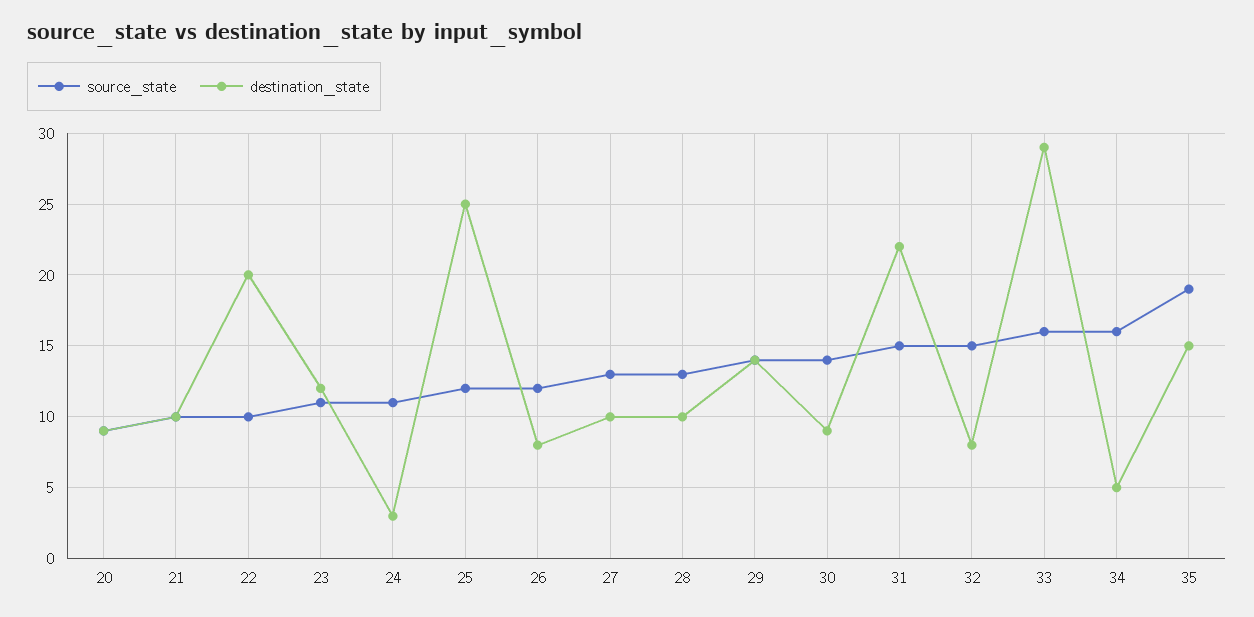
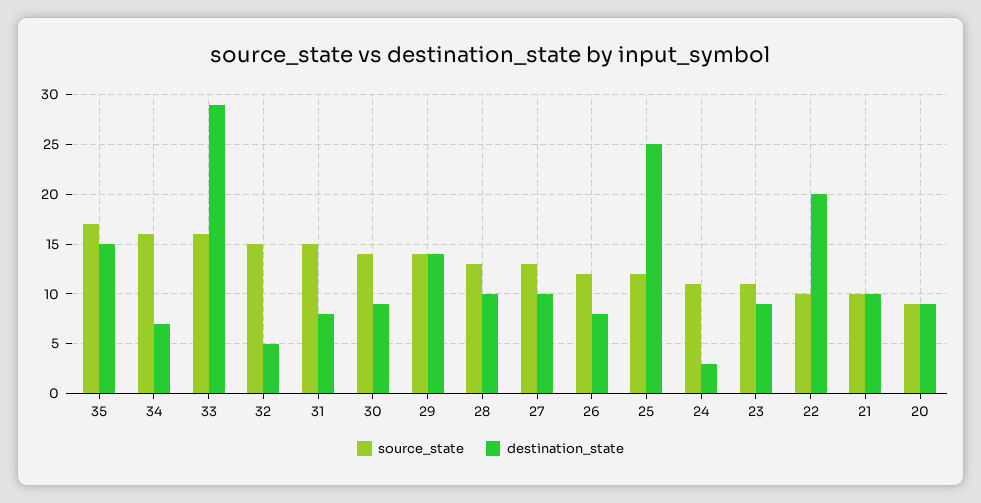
destination_state, 23: 12 -> 9
destination_state, 31: 22 -> 8
destination_state, 32: 8 -> 5
destination_state, 34: 5 -> 7
source_state, 35: 19 -> 17

